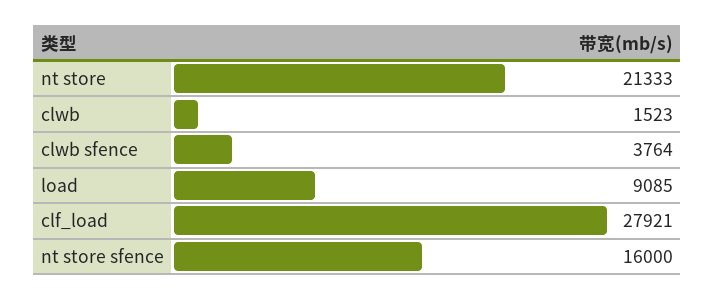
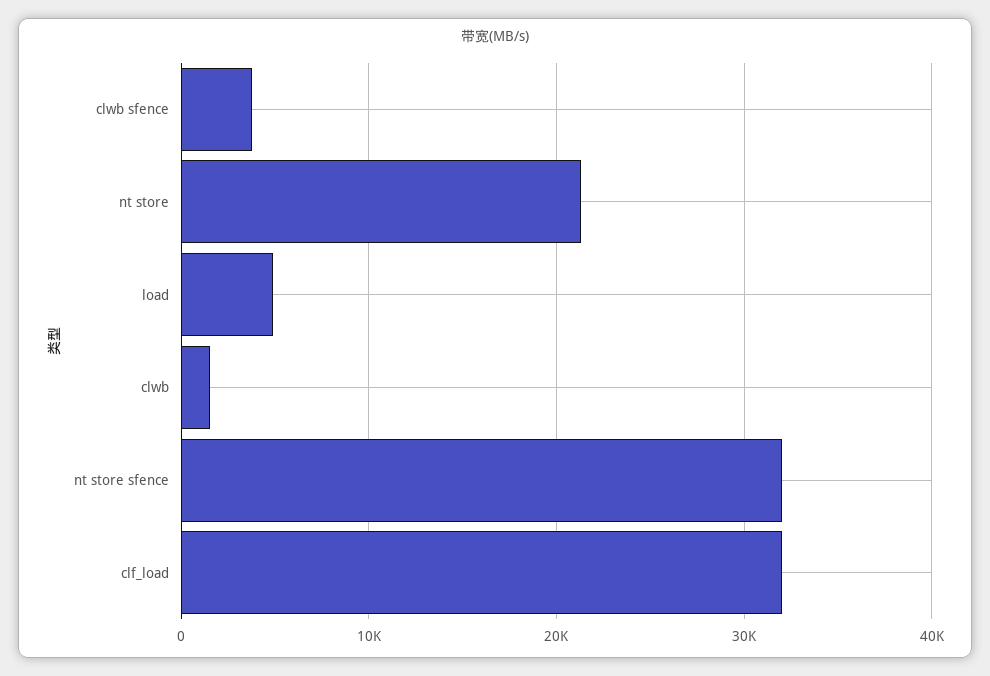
load: 9085 -> 5000
clf_load: 27921 -> 32000
nt store sfence: 16000 -> 32000

